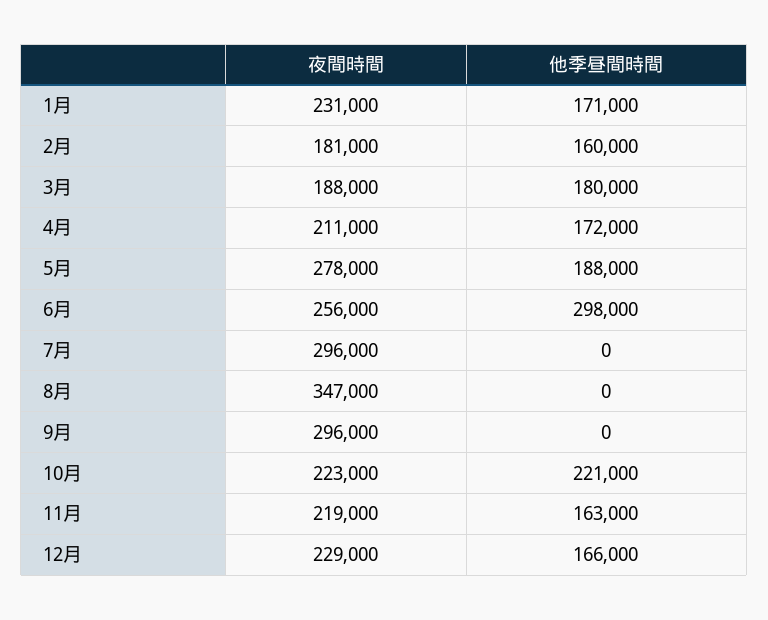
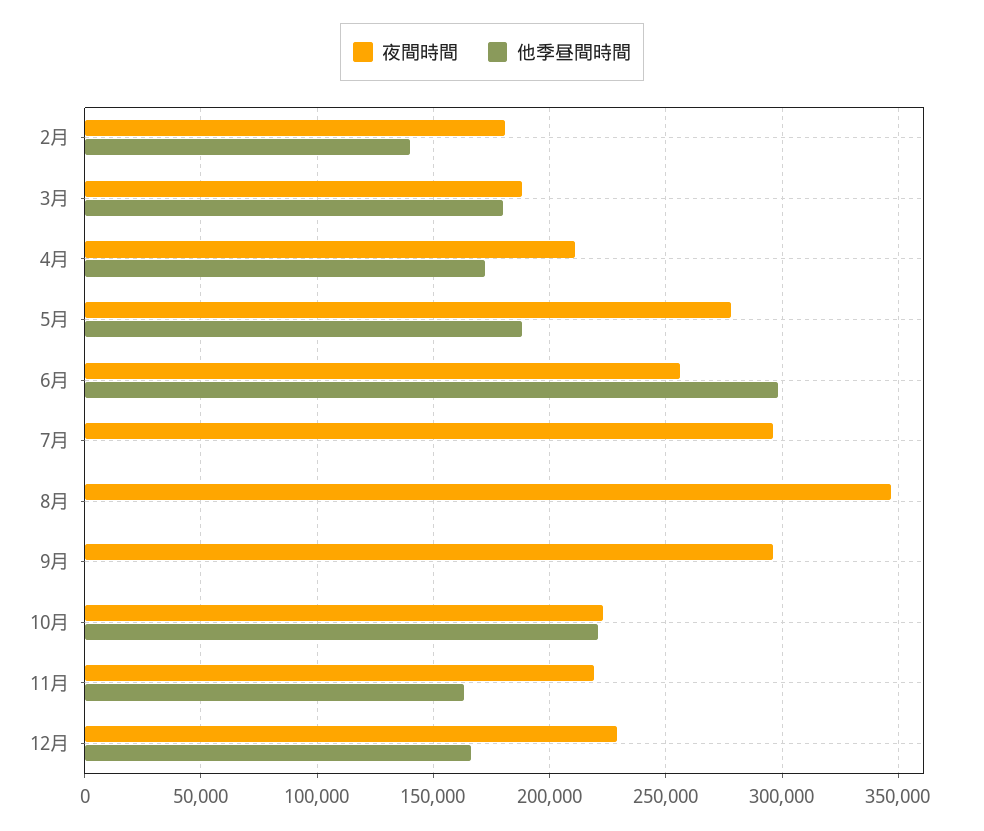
夜間時間, 1月: 231000 -> none
他季昼間時間, 1月: 171000 -> none
他季昼間時間, 2月: 160000 -> 140000

